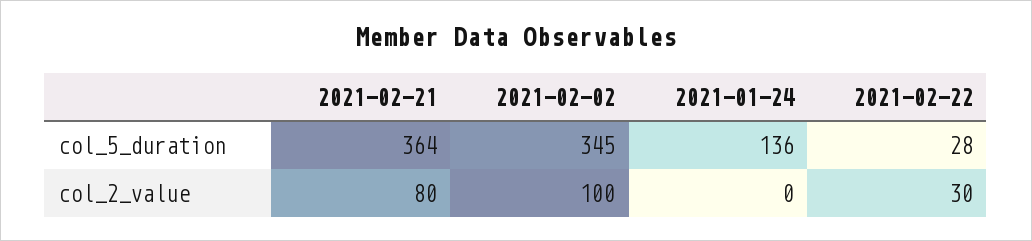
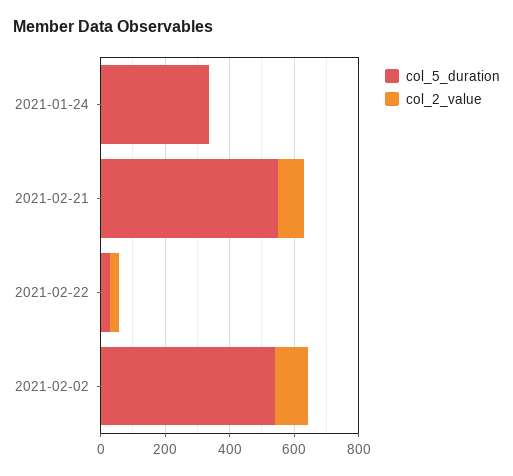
col_5_duration, 2021-02-21: 364 -> 550
col_5_duration, 2021-02-02: 345 -> 550
col_5_duration, 2021-01-24: 136 -> 350

